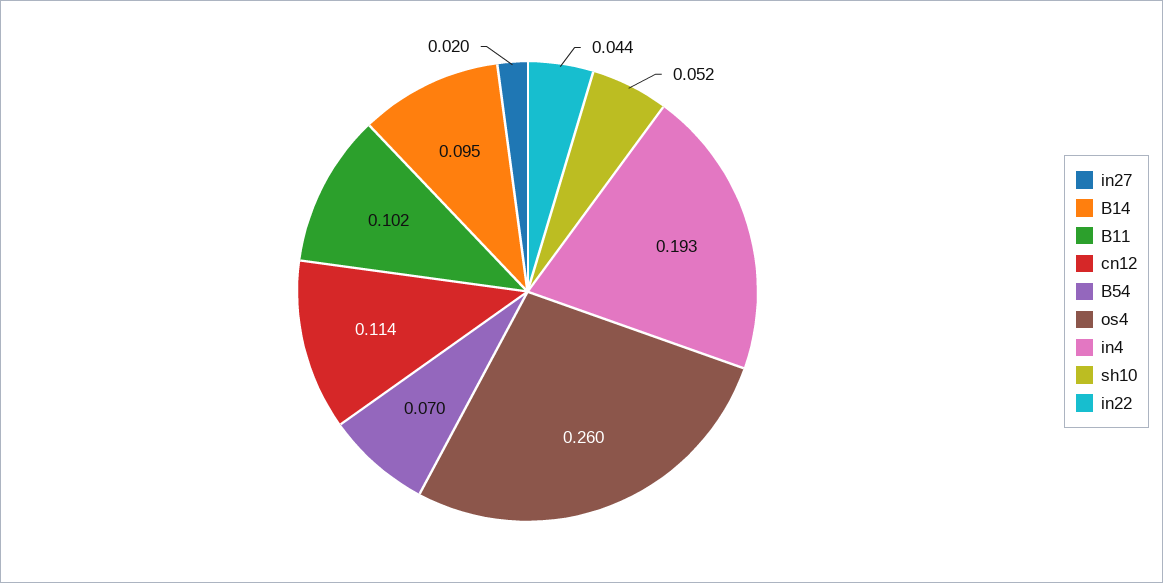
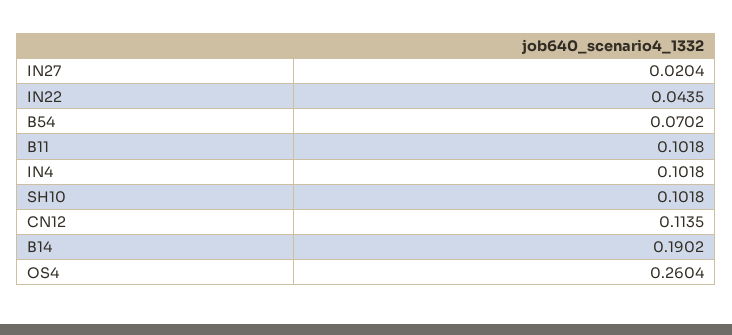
B14: 0.095 -> 0.1902
in4: 0.193 -> 0.1018
sh10: 0.052 -> 0.1018

